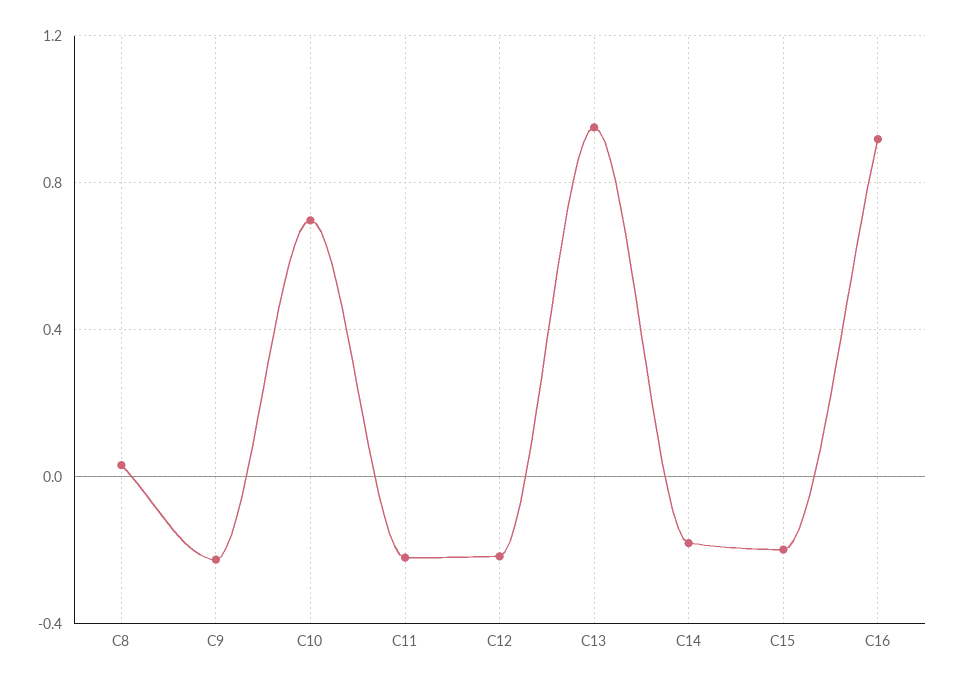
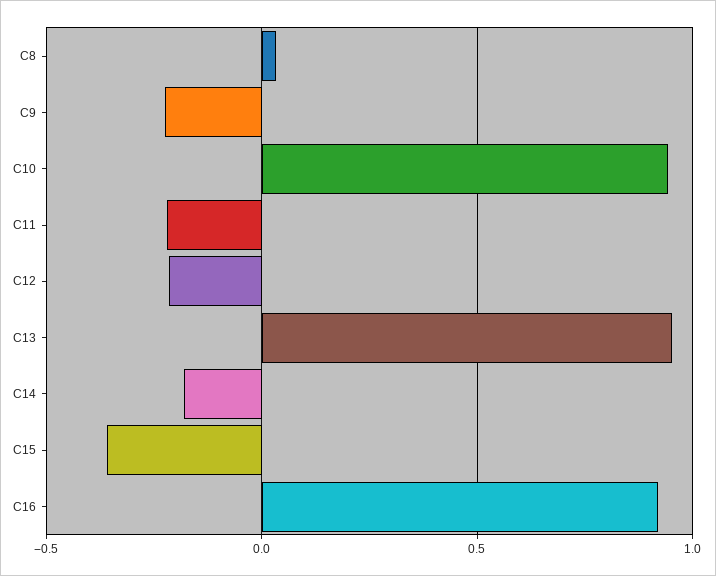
C10: 0.7 -> 0.95
C15: -0.2 -> -0.35

